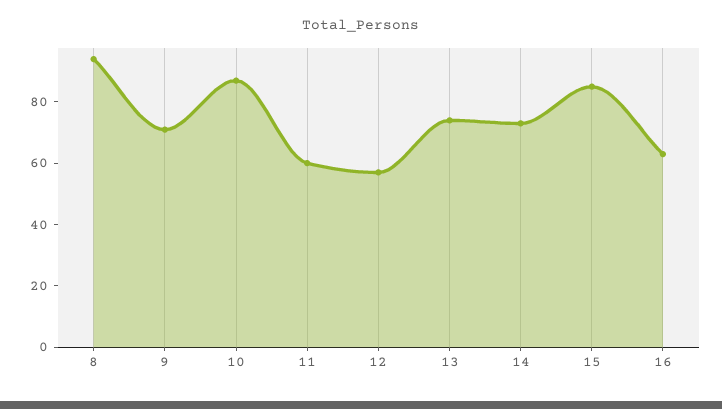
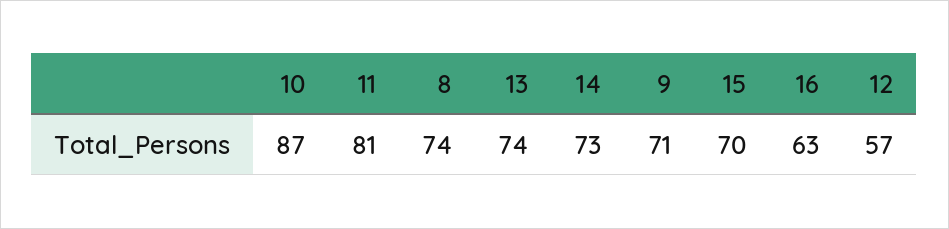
8: 95 -> 74
11: 60 -> 81
15: 85 -> 70

